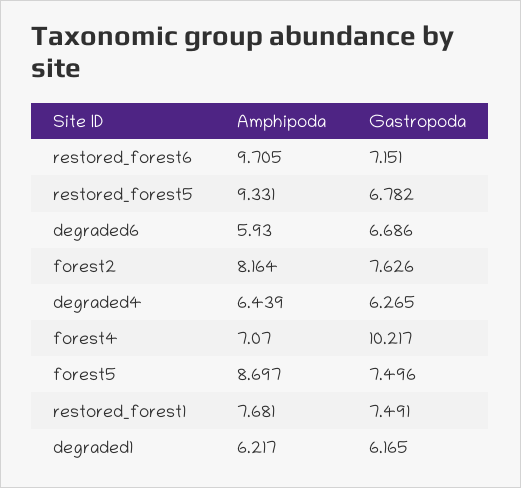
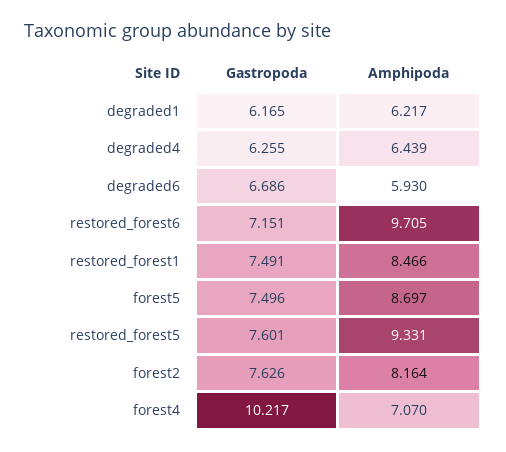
Gastropoda, restored_forest5: 6.782 -> 7.601
Gastropoda, degraded4: 6.265 -> 6.255
Amphipoda, restored_forest1: 7.681 -> 8.466

